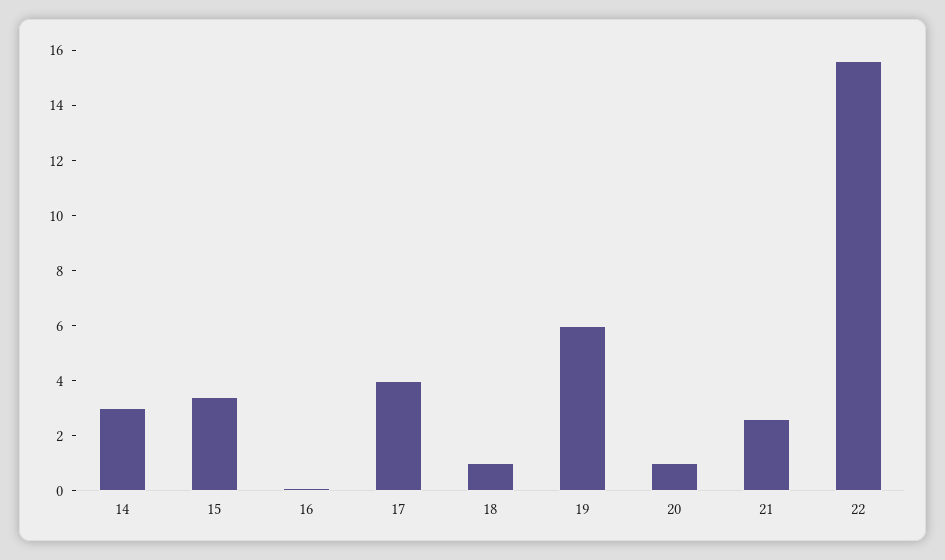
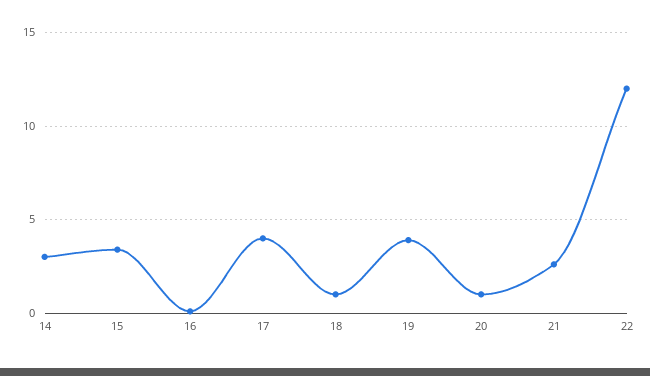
19: 6 -> 4
22: 15.5 -> 12

